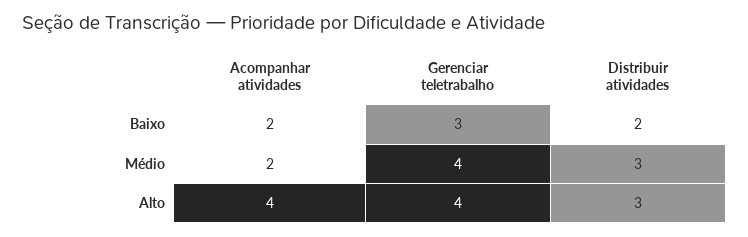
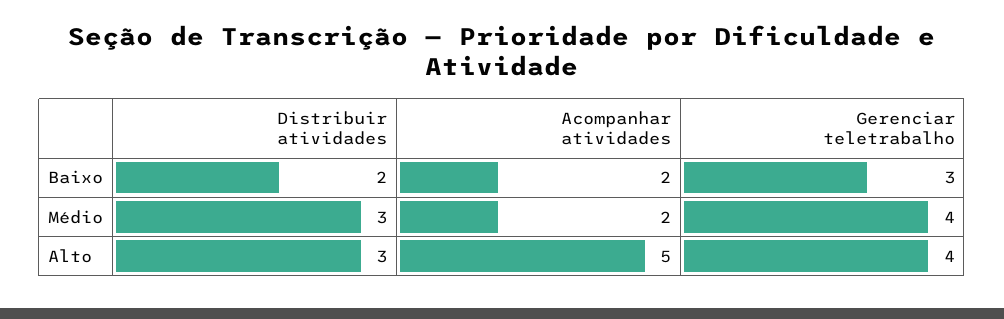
Acompanhar atividades, Alto: 4 -> 5

